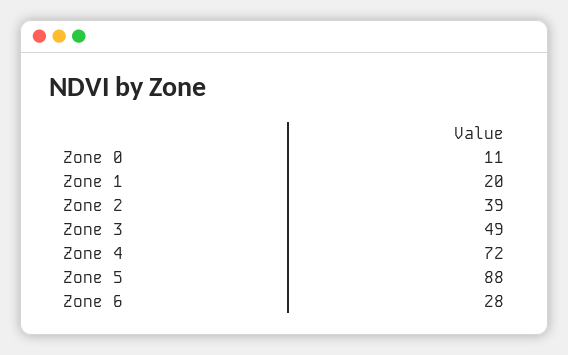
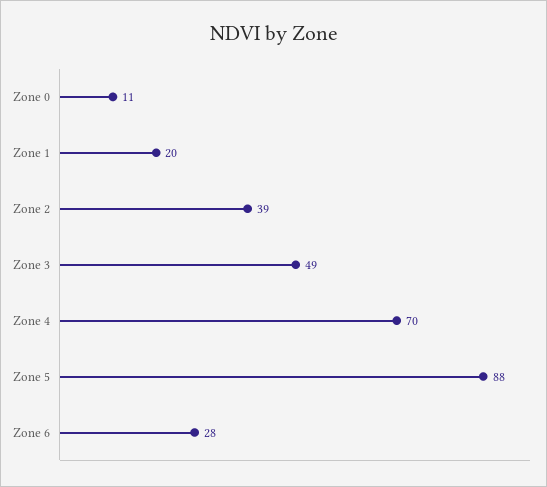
Zone 4: 72 -> 70

